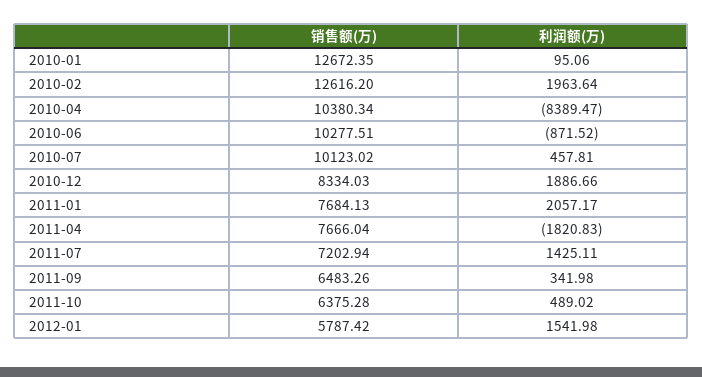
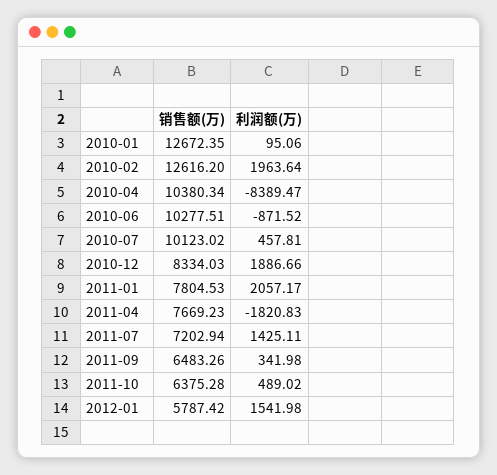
销售额(万), 2011-01: 7684.13 -> 7804.53
销售额(万), 2011-04: 7666.04 -> 7669.23

